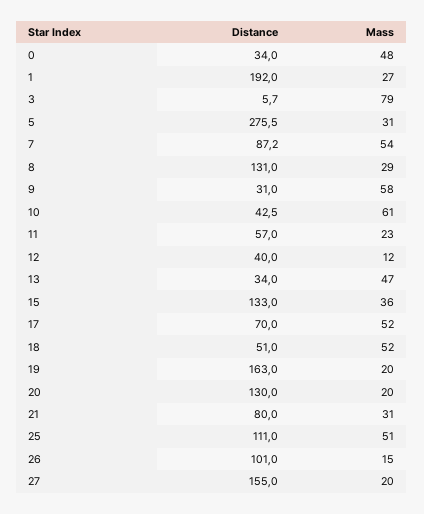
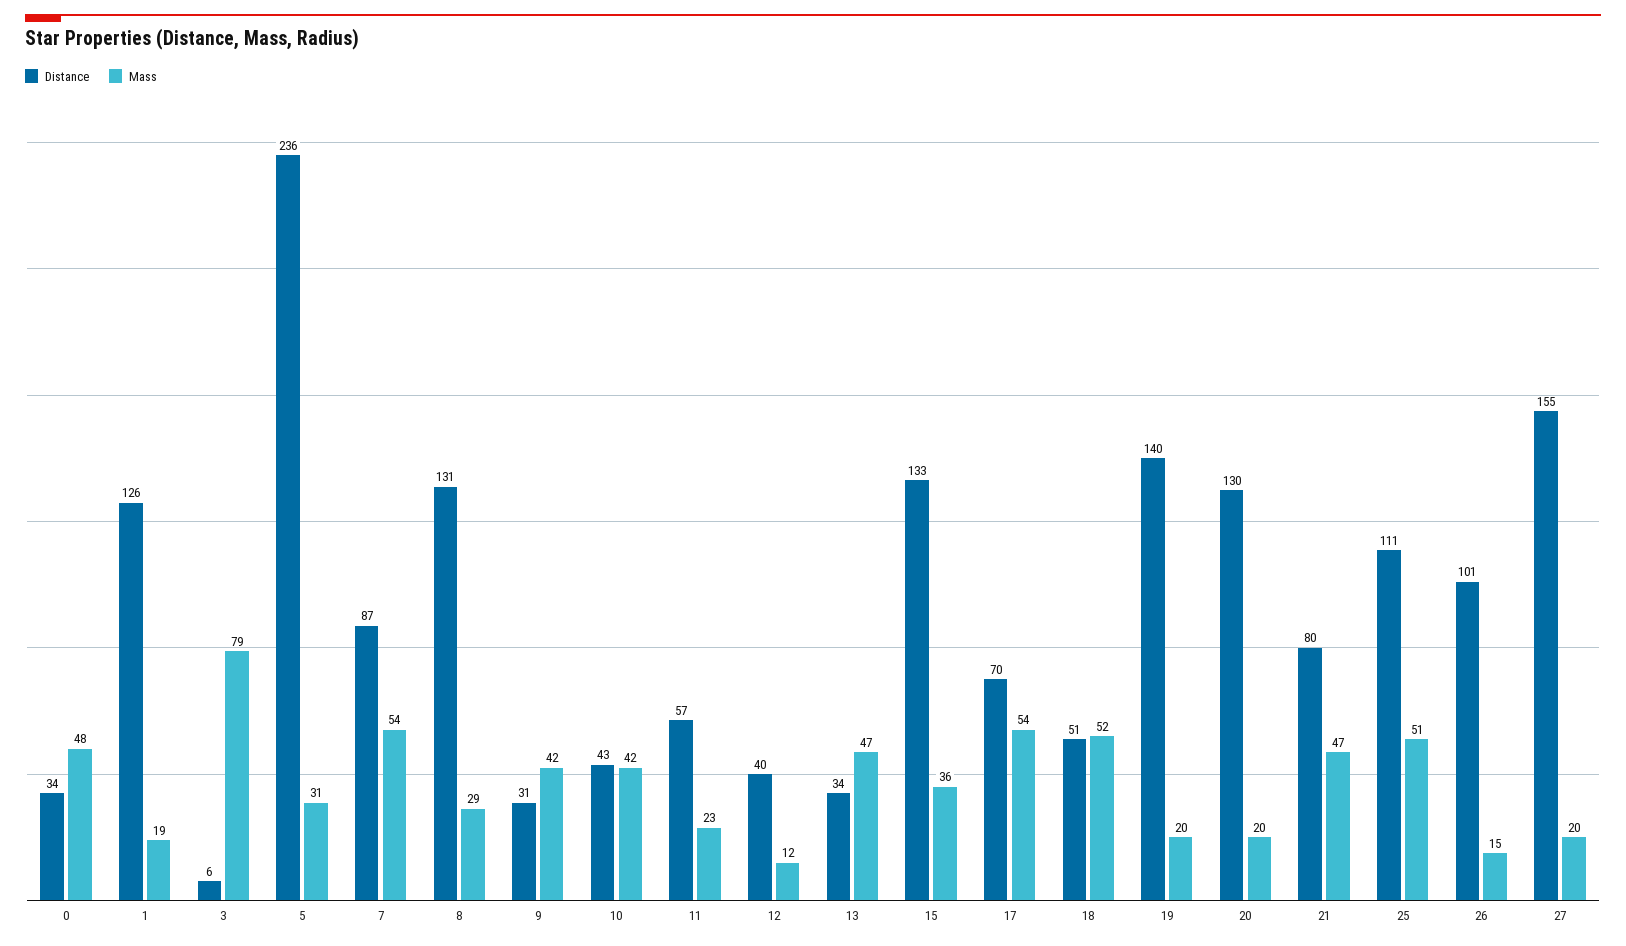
Distance, 1: 192 -> 126
Mass, 1: 27 -> 19
Distance, 5: 275.5 -> 236
Mass, 9: 58 -> 42
Mass, 10: 61 -> 42
Mass, 17: 52 -> 54
Distance, 19: 163 -> 140
Mass, 21: 31 -> 47

